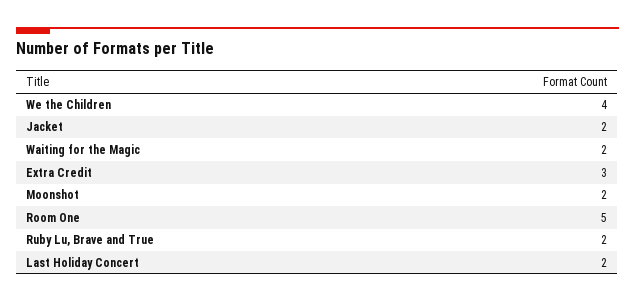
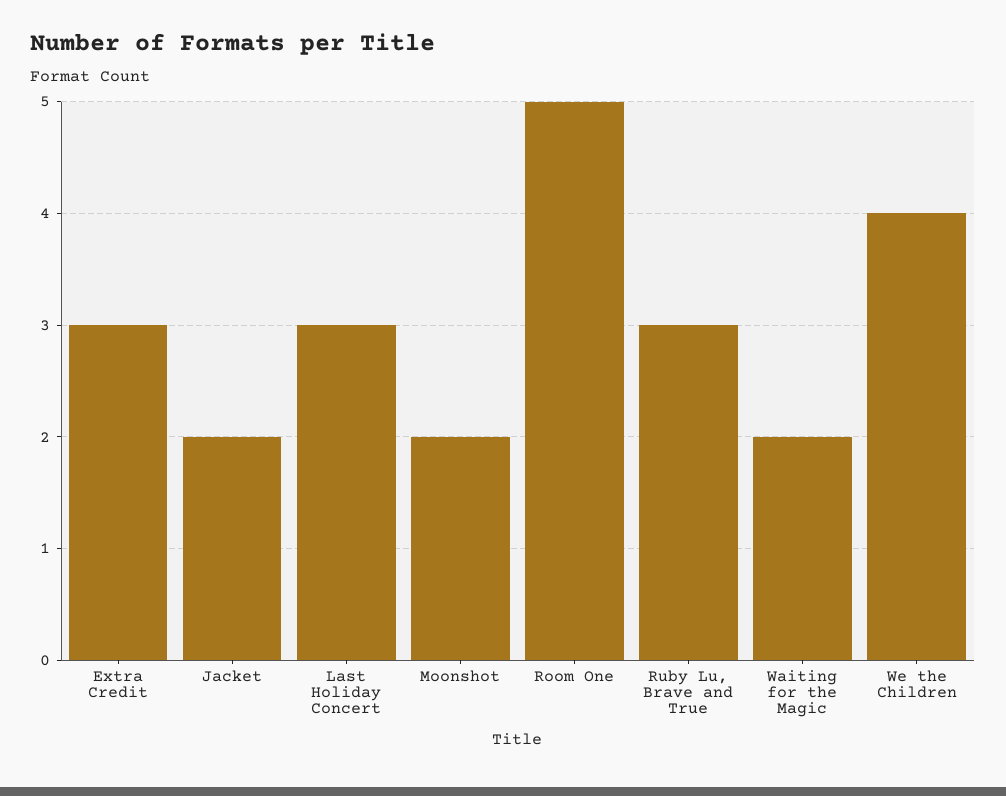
Ruby Lu, Brave and True: 2 -> 3
Last Holiday Concert: 2 -> 3

